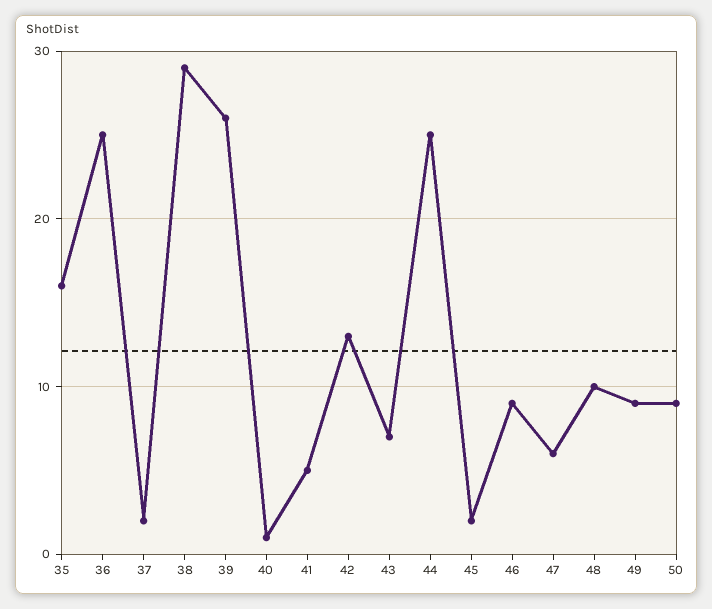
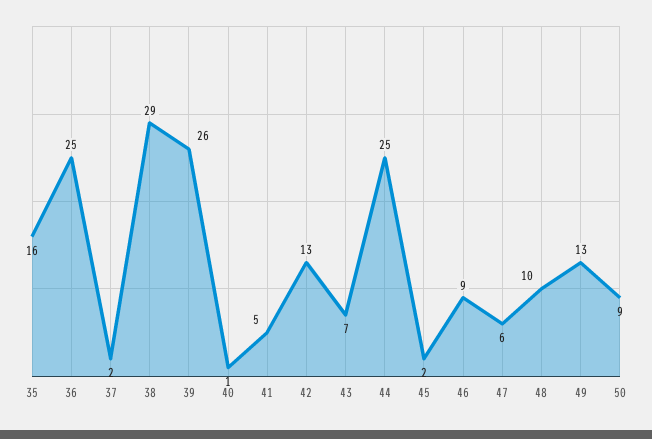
49: 9 -> 13

